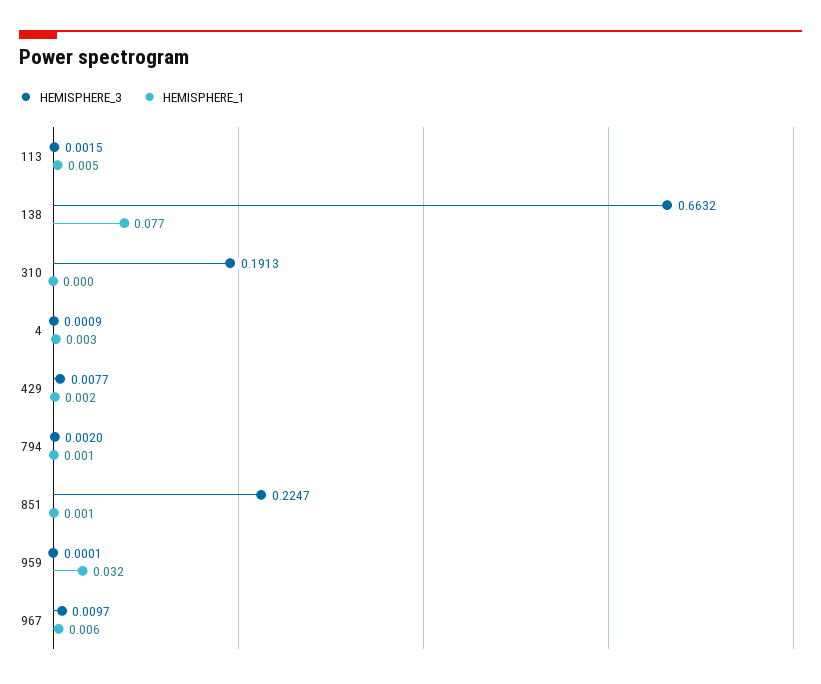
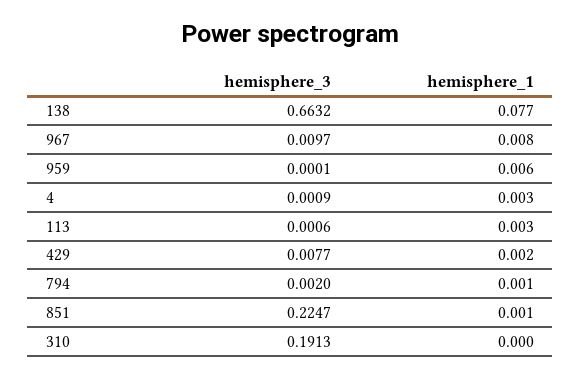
HEMISPHERE_3, 113: 0.0015 -> 0.0006
HEMISPHERE_1, 113: 0.005 -> 0.003
HEMISPHERE_1, 959: 0.032 -> 0.006
HEMISPHERE_1, 967: 0.006 -> 0.008

